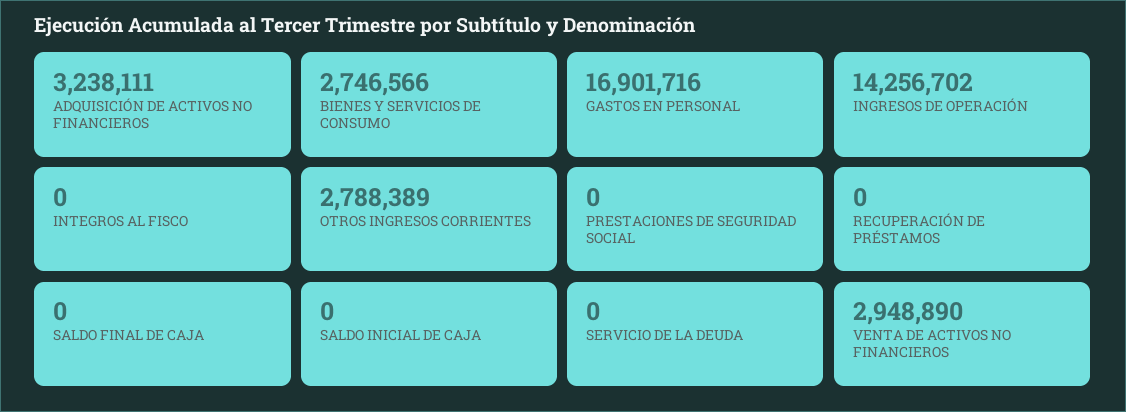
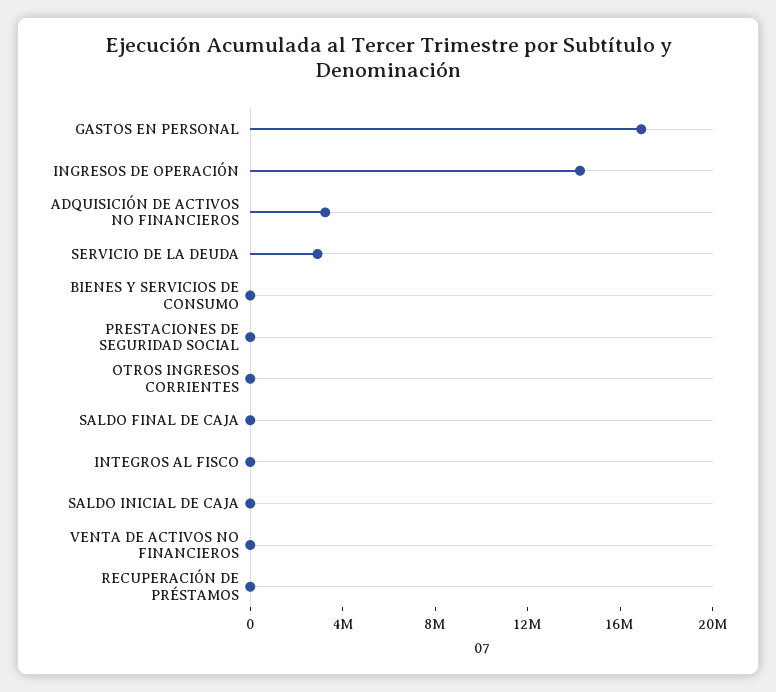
BIENES Y SERVICIOS DE CONSUMO: 2746566 -> 0
OTROS INGRESOS CORRIENTES: 2788389 -> 0
SERVICIO DE LA DEUDA: 0 -> 3000000
VENTA DE ACTIVOS NO FINANCIEROS: 2948890 -> 0

